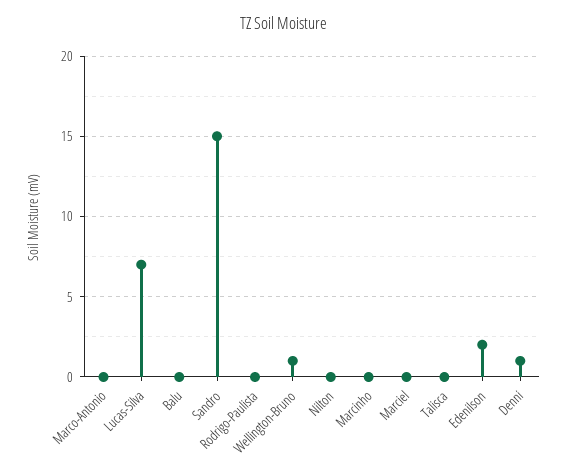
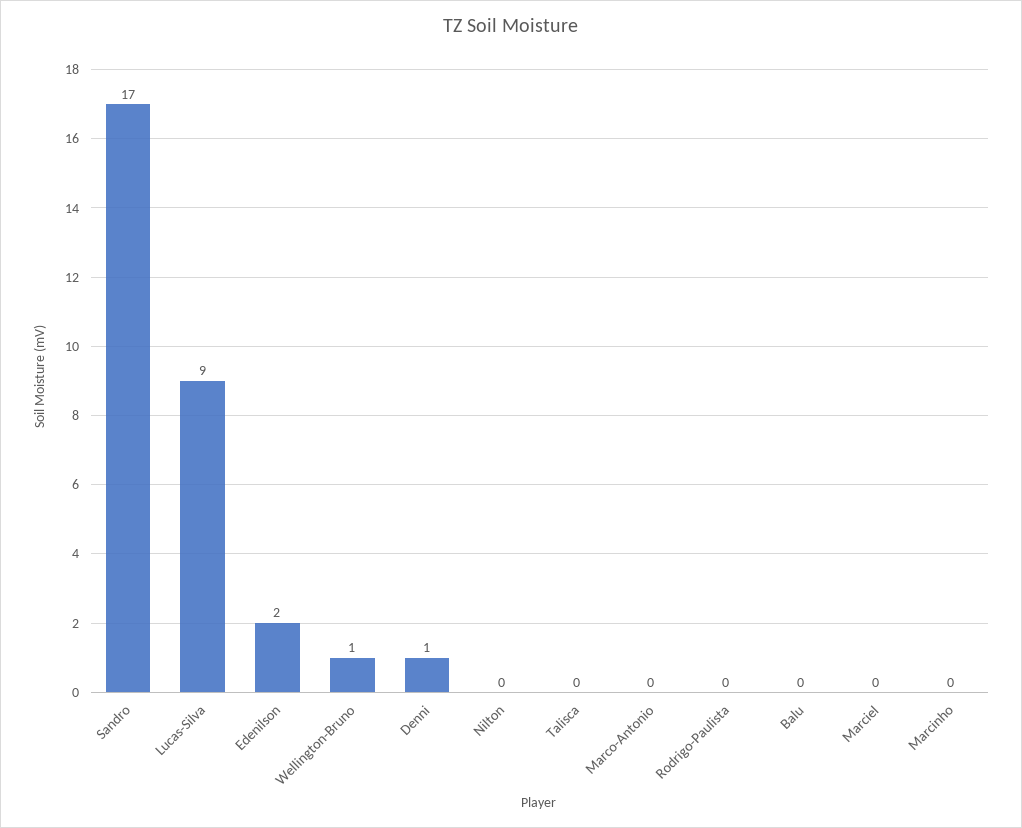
Lucas-Silva: 7 -> 9
Sandro: 15 -> 17

